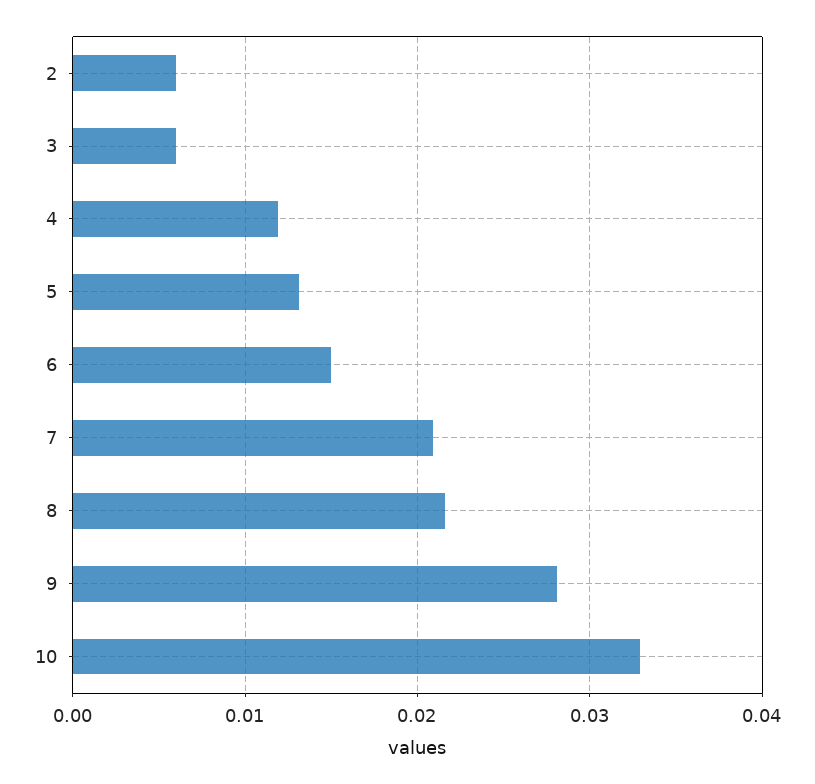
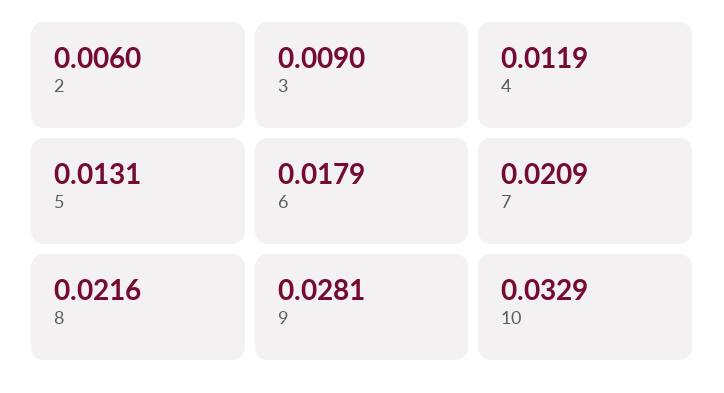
3: 0.006 -> 0.009
6: 0.015 -> 0.0179

